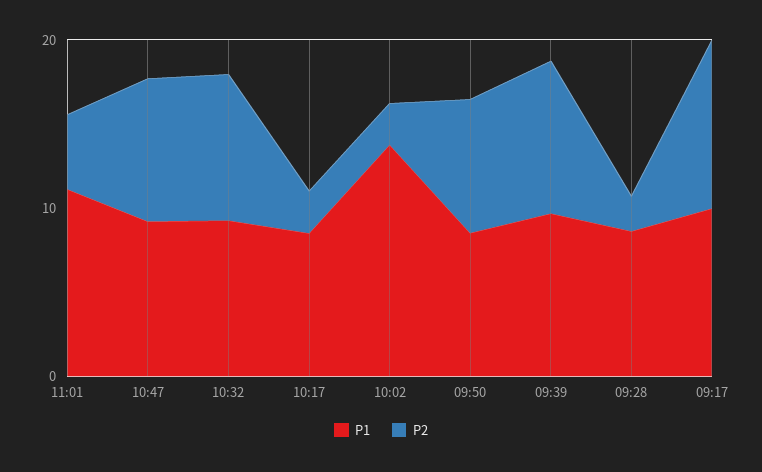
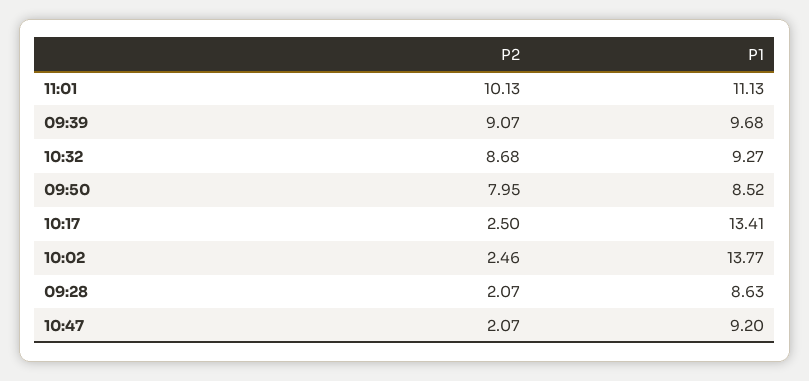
P2, 11:01: 4 -> 10.13
P2, 10:47: 8 -> 2.07
P1, 10:17: 8 -> 13.41
P1, 09:17: 10 -> none
P2, 09:17: 10 -> none

